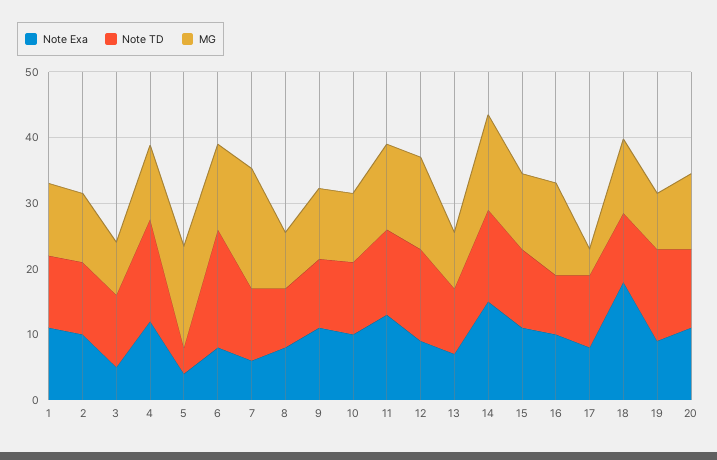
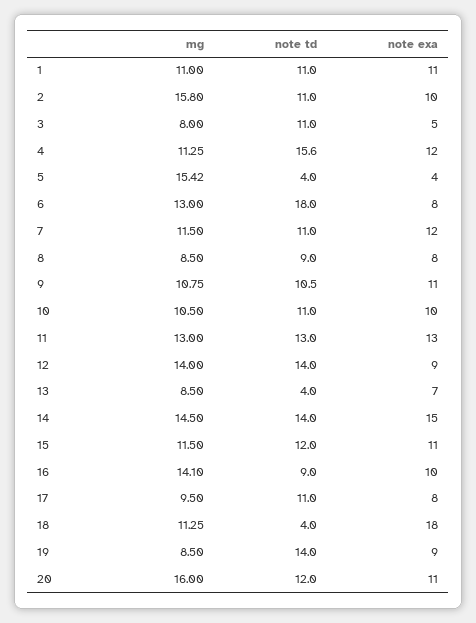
MG, 2: 10 -> 15.8
Note Exa, 7: 6 -> 12
MG, 7: 18 -> 11.5
Note TD, 13: 10 -> 4
MG, 17: 4 -> 9.5
Note TD, 18: 10 -> 4
MG, 20: 12 -> 16

